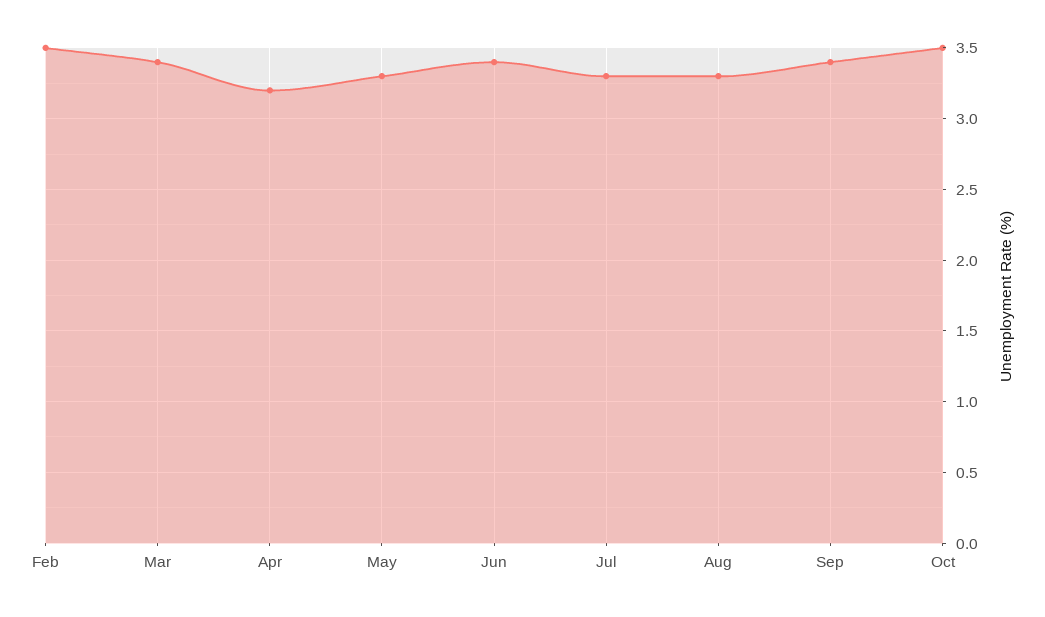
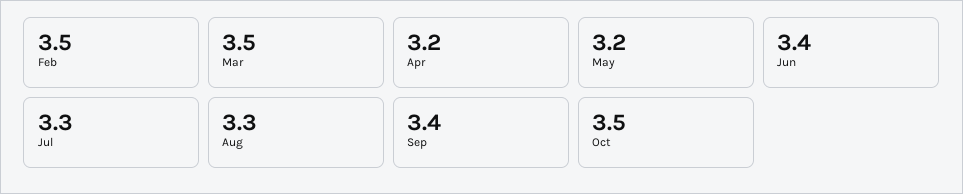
Mar: 3.4 -> 3.5
May: 3.3 -> 3.2

